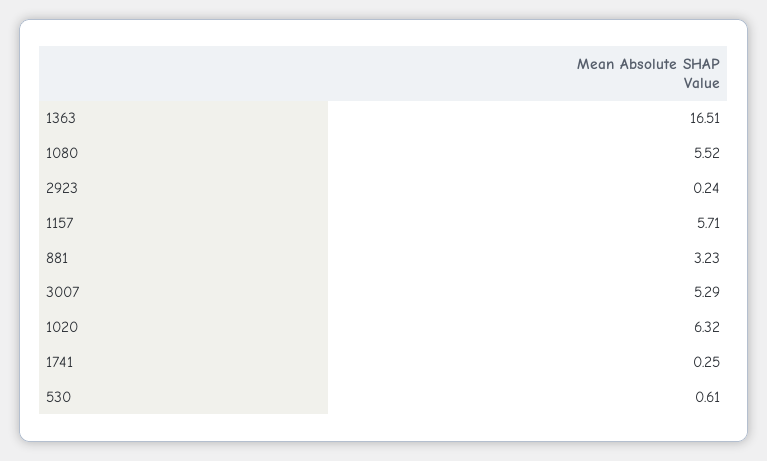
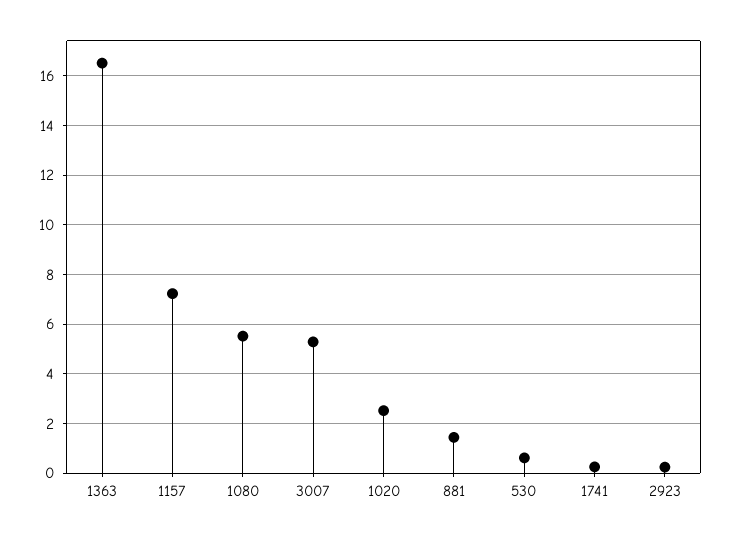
1157: 5.71 -> 7.25
881: 3.23 -> 1.5
1020: 6.32 -> 2.5

